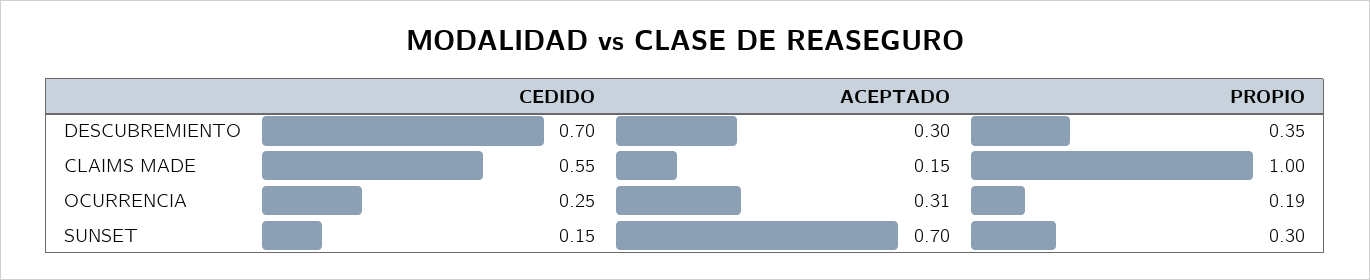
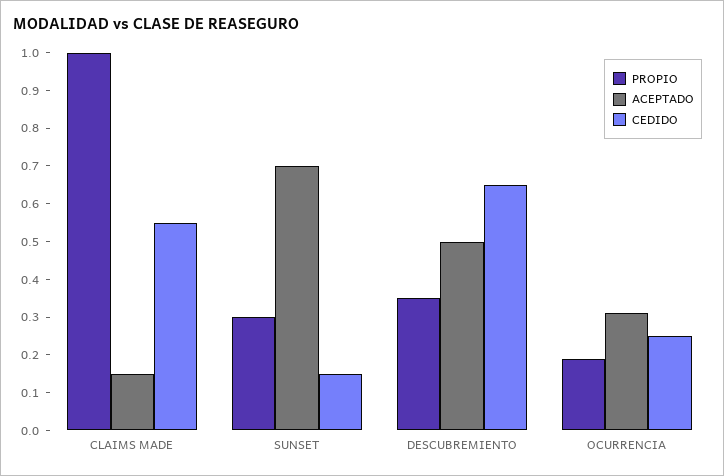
CEDIDO, DESCUBREMIENTO: 0.7 -> 0.65
ACEPTADO, DESCUBREMIENTO: 0.3 -> 0.5

